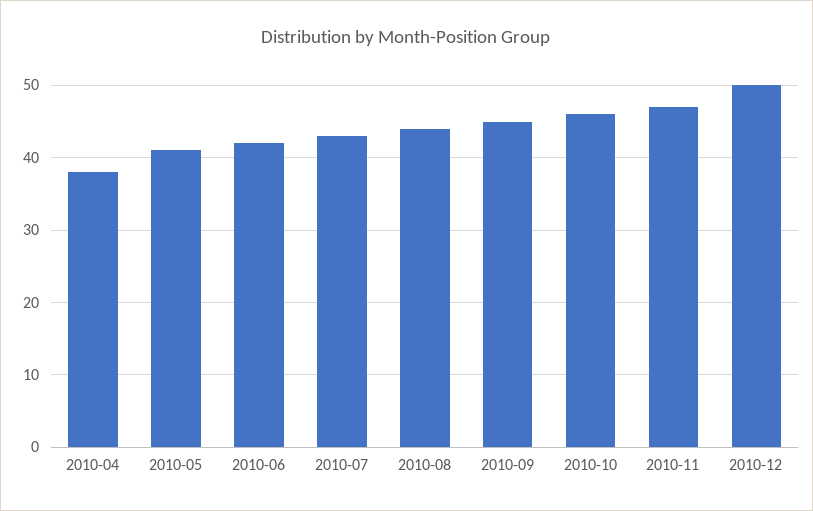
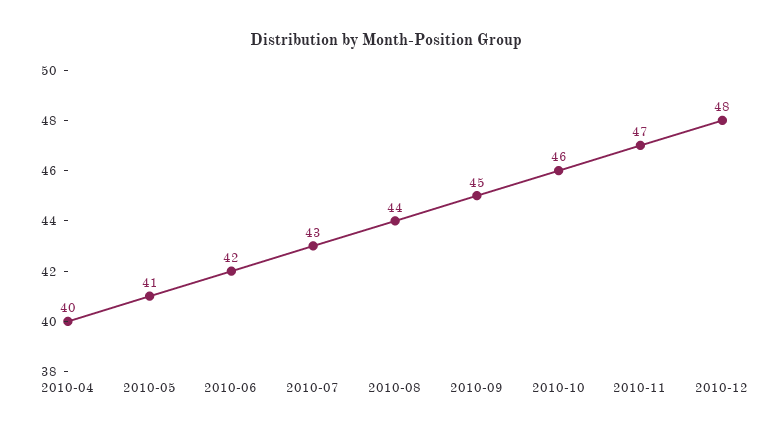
2010-04: 38 -> 40
2010-12: 50 -> 48

